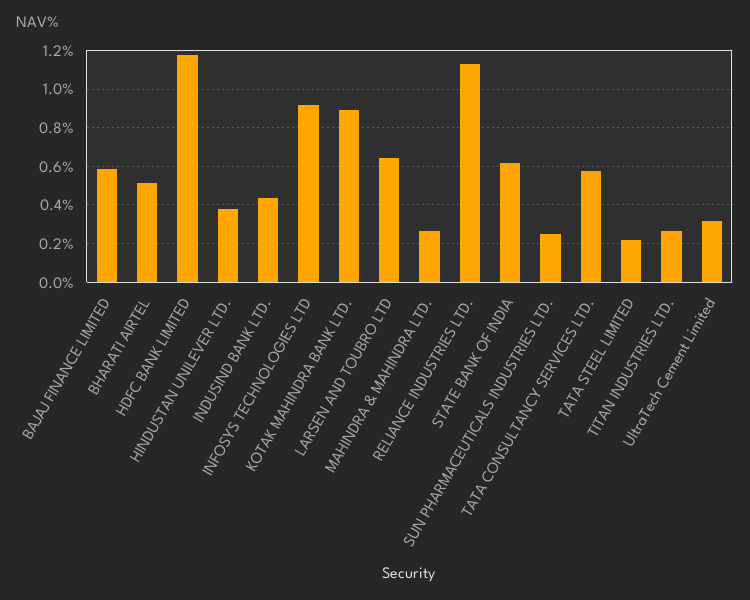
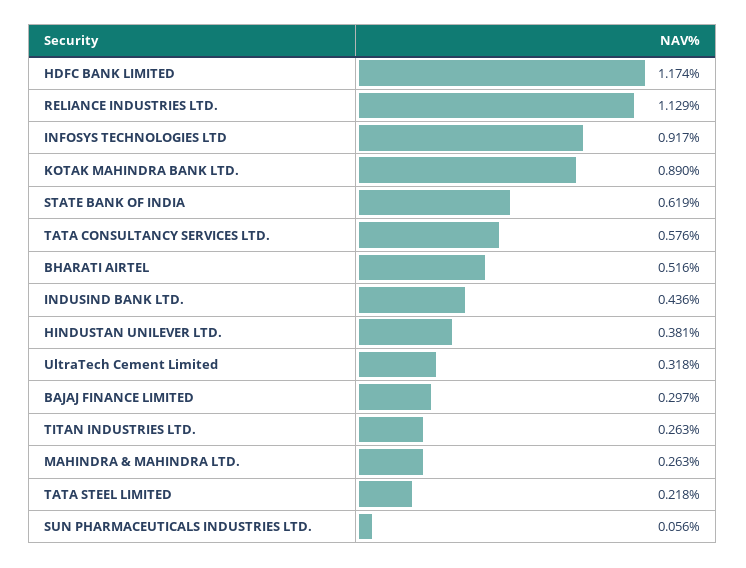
BAJAJ FINANCE LIMITED: 0.6 -> 0.297
LARSEN AND TOUBRO LTD: 0.65 -> none
SUN PHARMACEUTICALS INDUSTRIES LTD.: 0.25 -> 0.056

